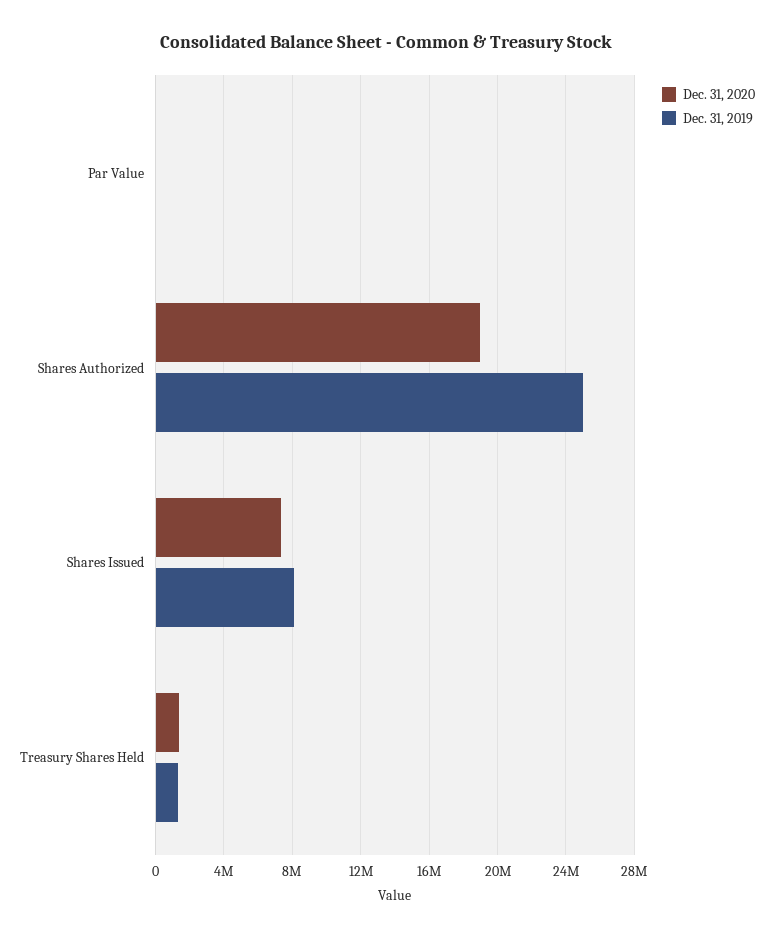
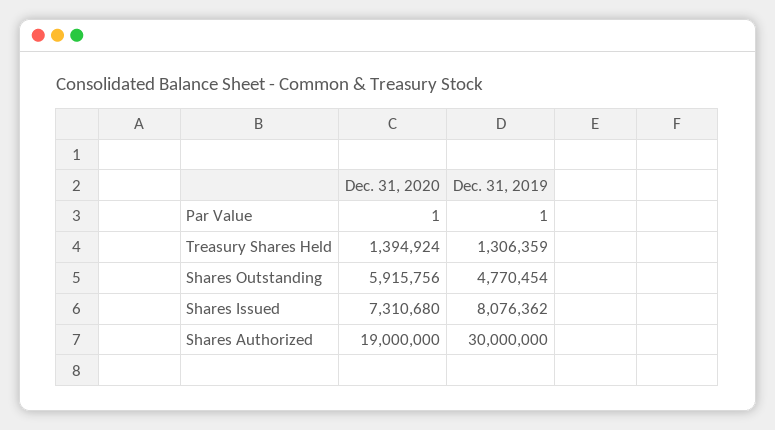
Dec. 31, 2019, Shares Authorized: 25000000 -> 30000000
Dec. 31, 2020, Shares Outstanding: none -> 5915756
Dec. 31, 2019, Shares Outstanding: none -> 4770454

